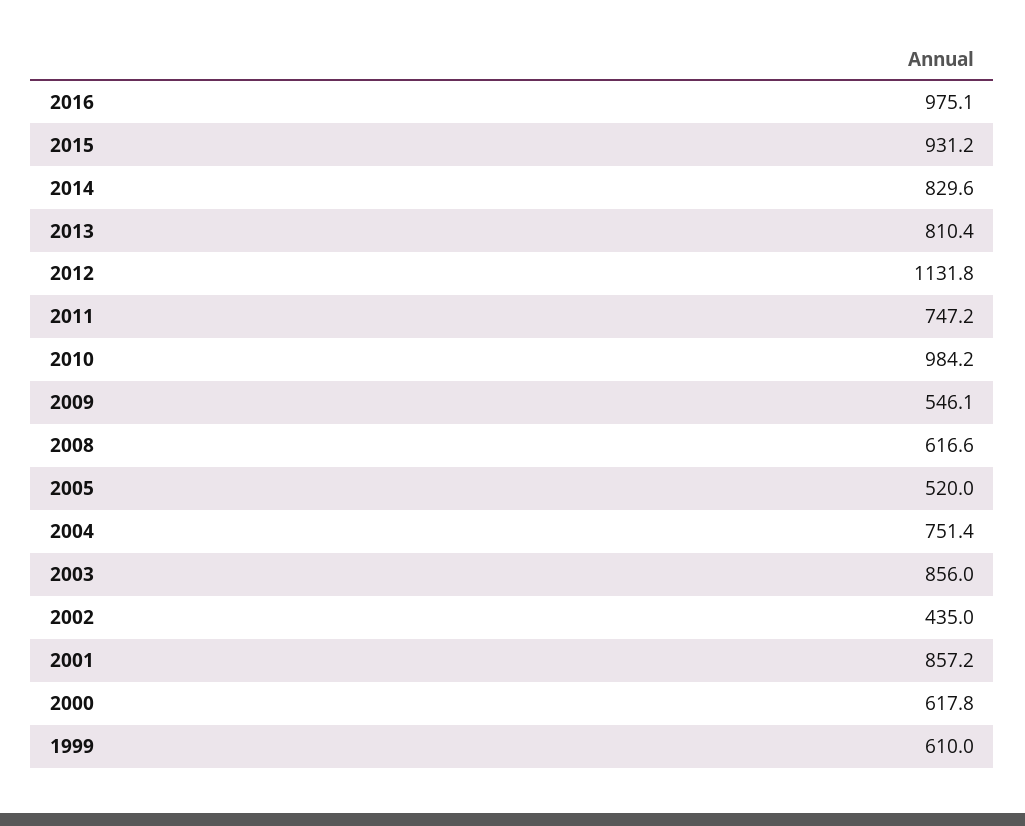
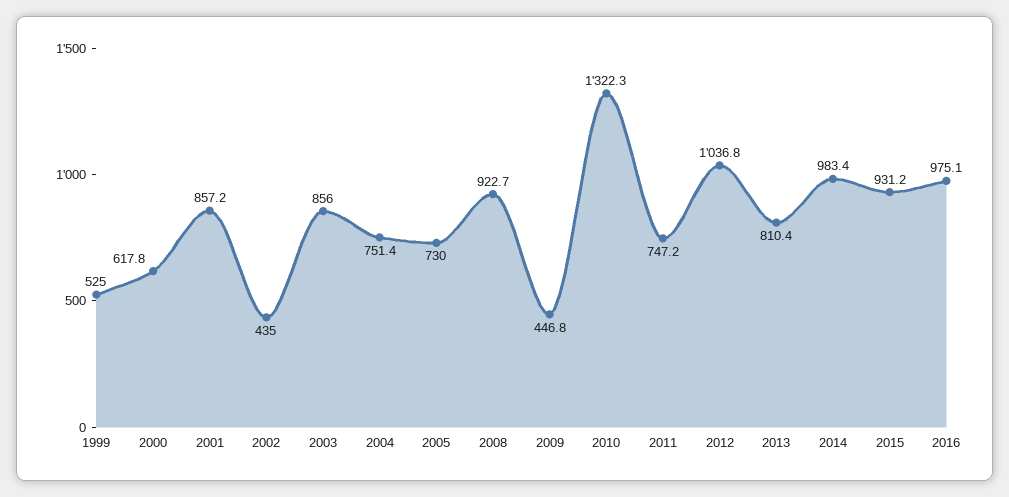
2014: 829.6 -> 983.4
2012: 1131.8 -> 1036.8
2010: 984.2 -> 1322.3
2009: 546.1 -> 446.8
2008: 616.6 -> 922.7
2005: 520 -> 730
1999: 610 -> 525

